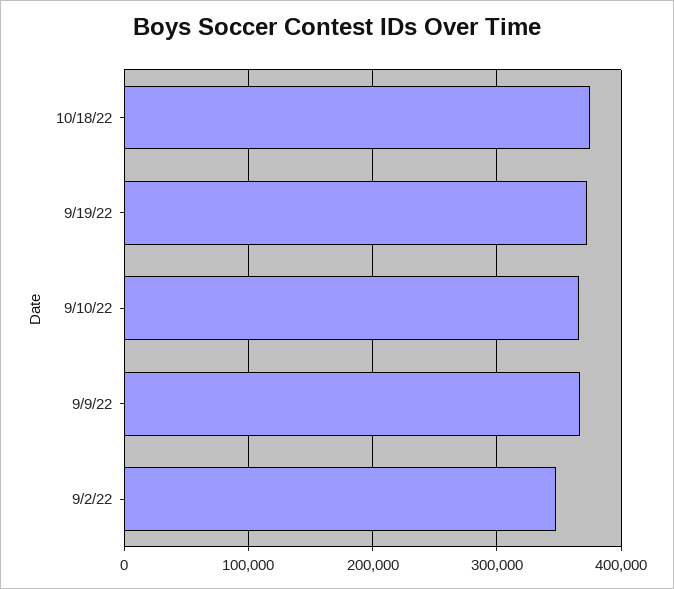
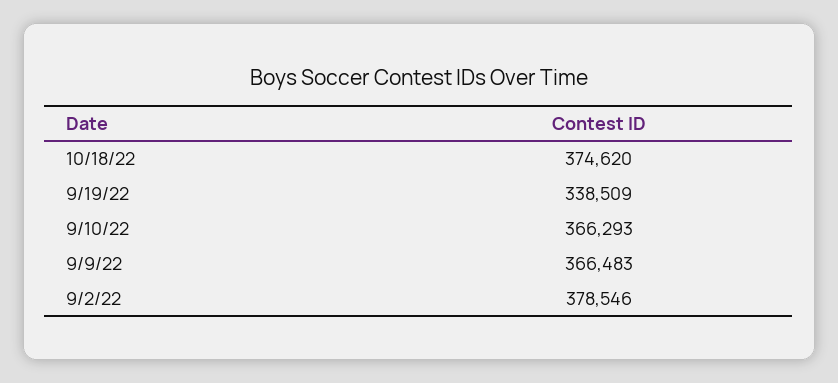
9/19/22: 370000 -> 338509
9/2/22: 350000 -> 378546

